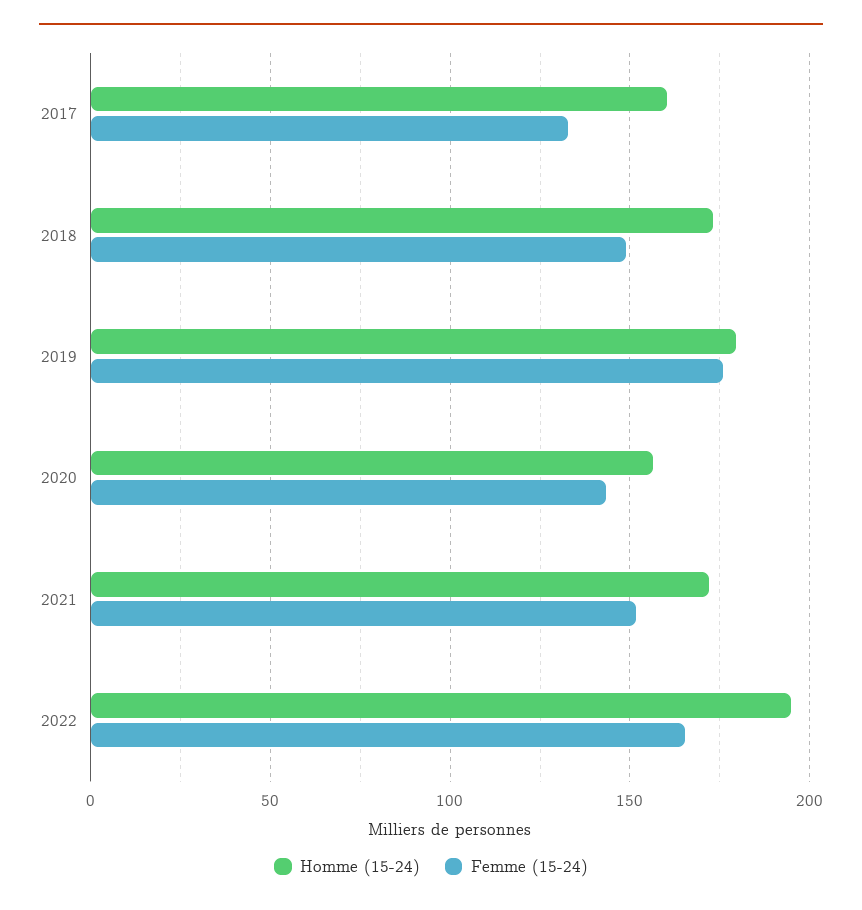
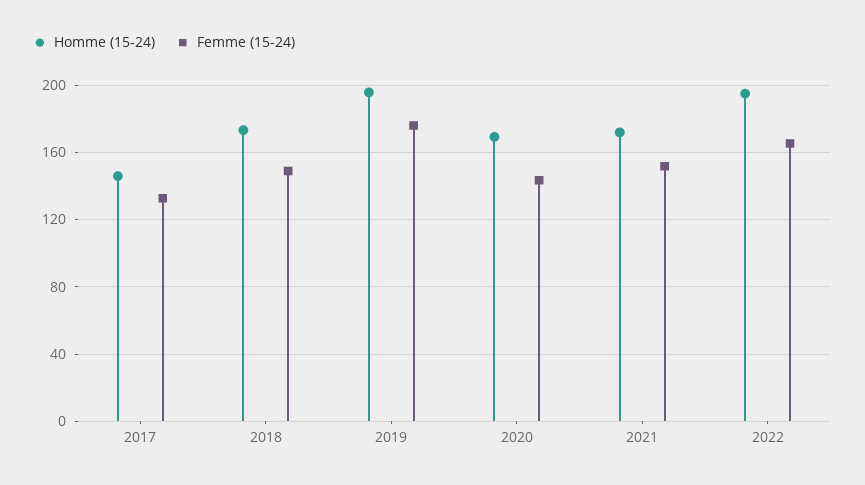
Homme (15-24), 2017: 160 -> 145
Homme (15-24), 2019: 180 -> 195
Homme (15-24), 2020: 155 -> 170

